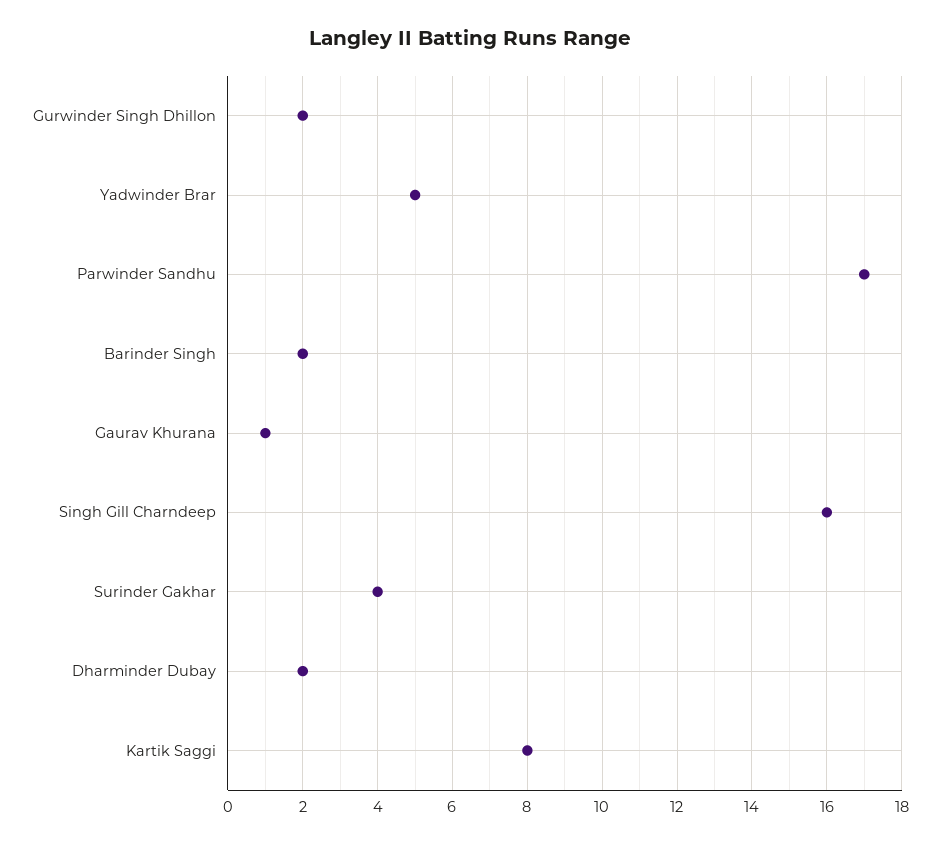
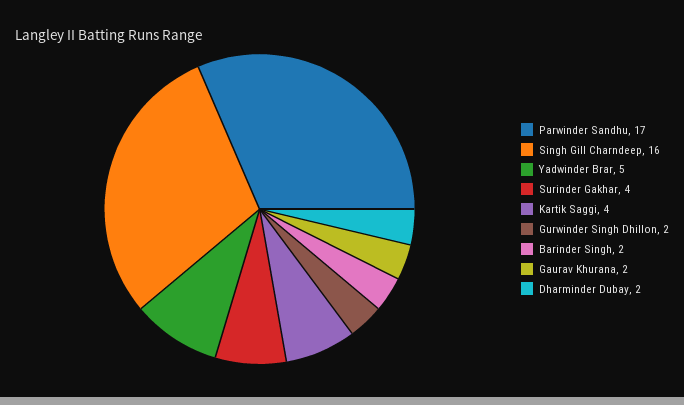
Gaurav Khurana: 1 -> 2
Kartik Saggi: 8 -> 4

